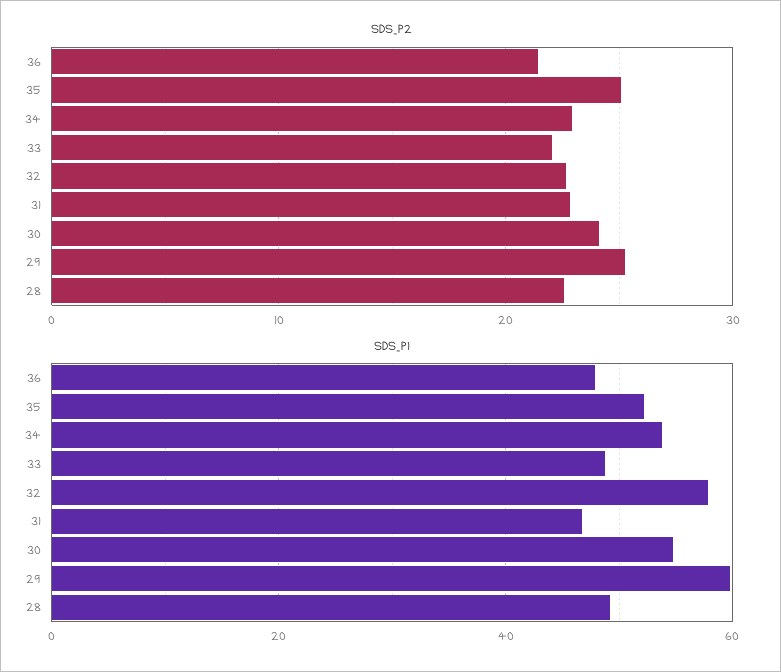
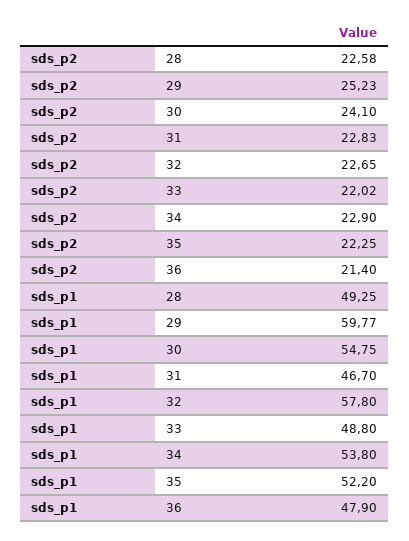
SDS_P2, 35: 25 -> 22.25

